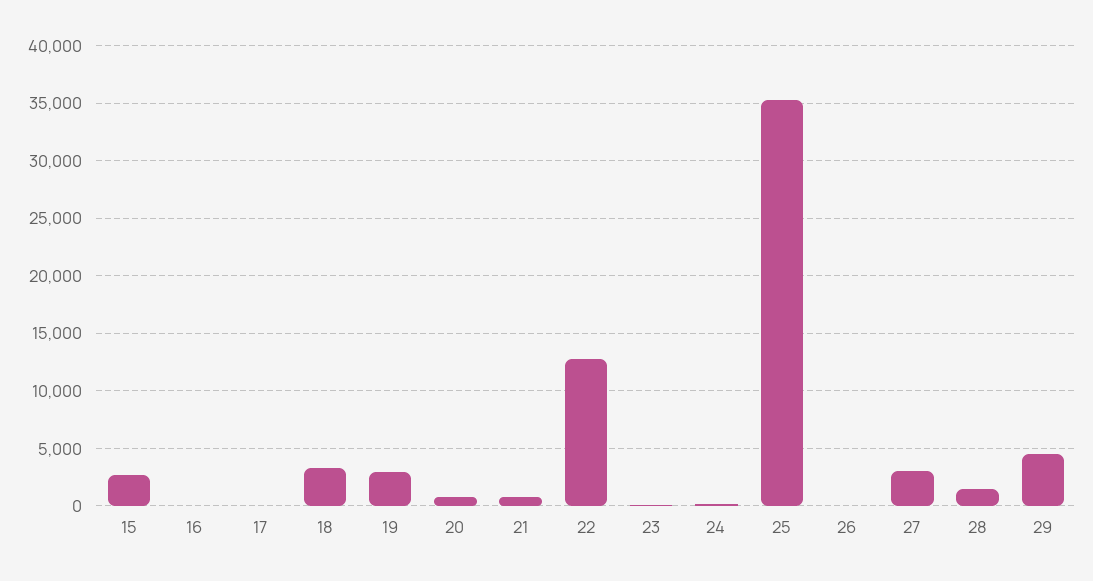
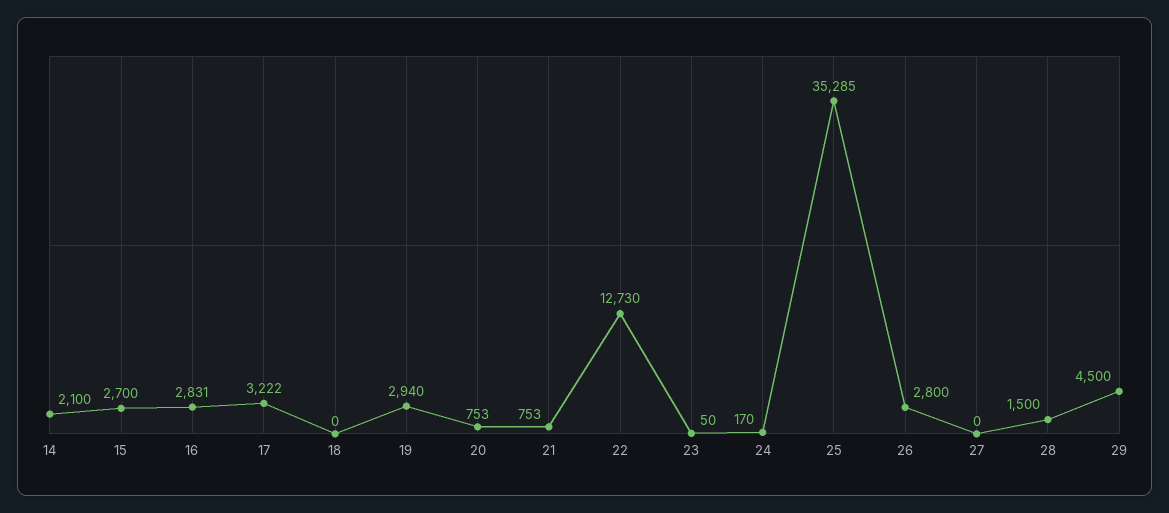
16: 0 -> 2831
17: 0 -> 3222
18: 3000 -> 0
26: 0 -> 2800
27: 3000 -> 0
14: none -> 2100

